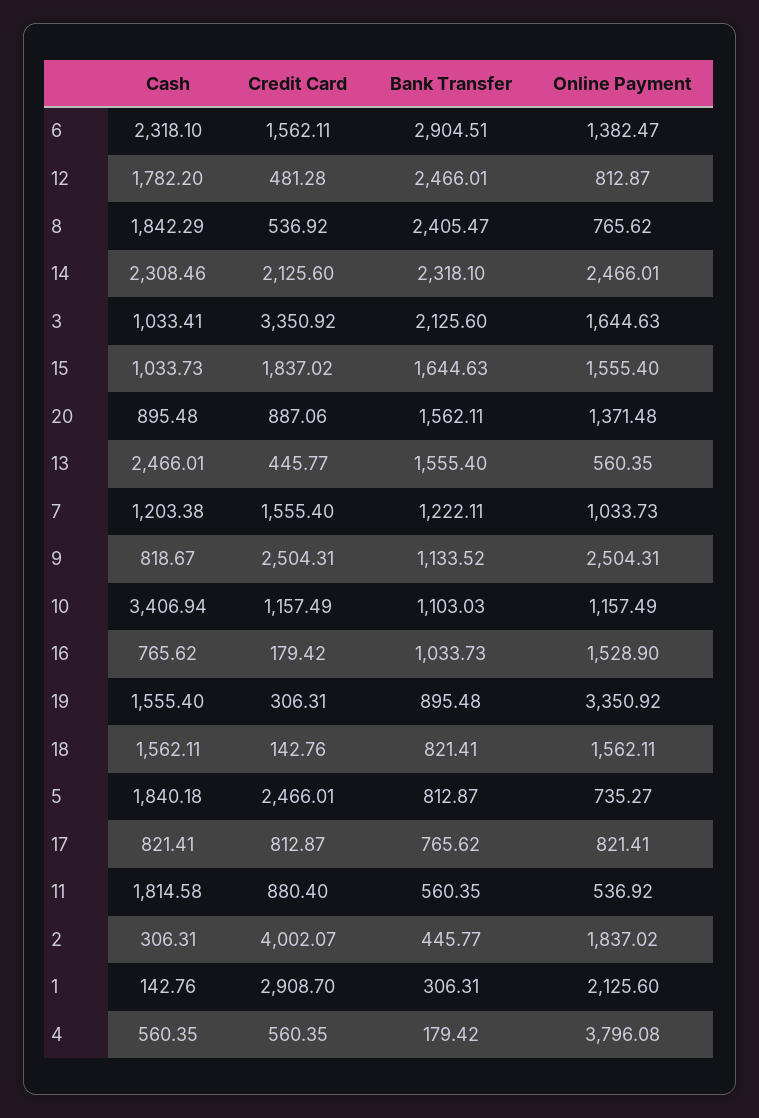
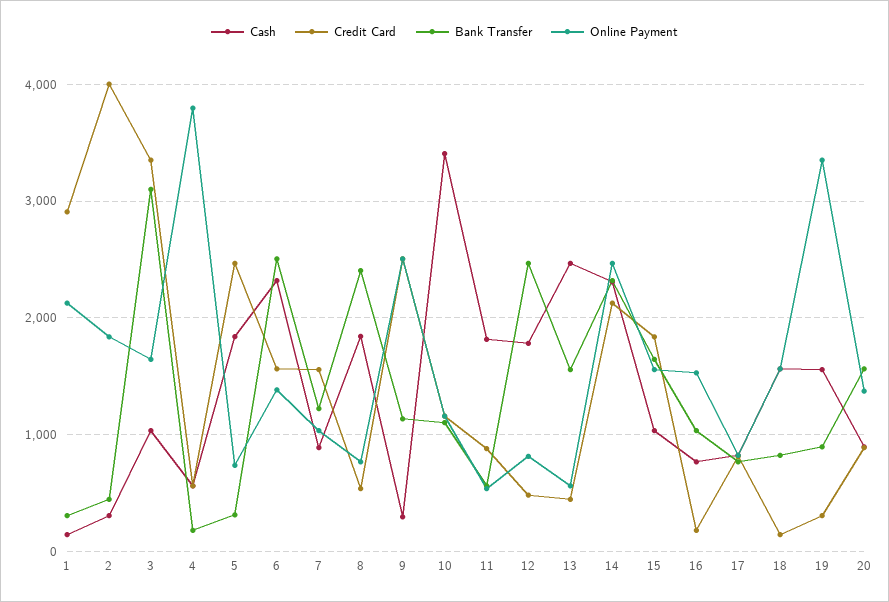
Bank Transfer, 6: 2904.51 -> 2500
Bank Transfer, 3: 2125.6 -> 3100
Cash, 7: 1203.38 -> 900
Cash, 9: 818.67 -> 300
Bank Transfer, 5: 812.87 -> 300

